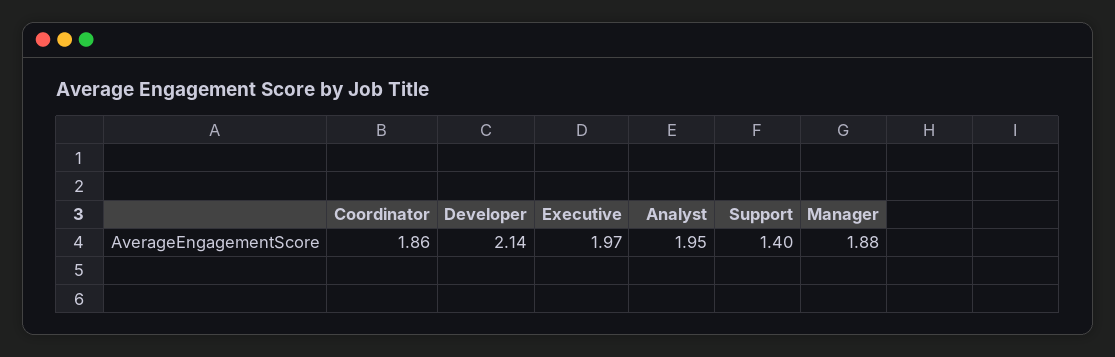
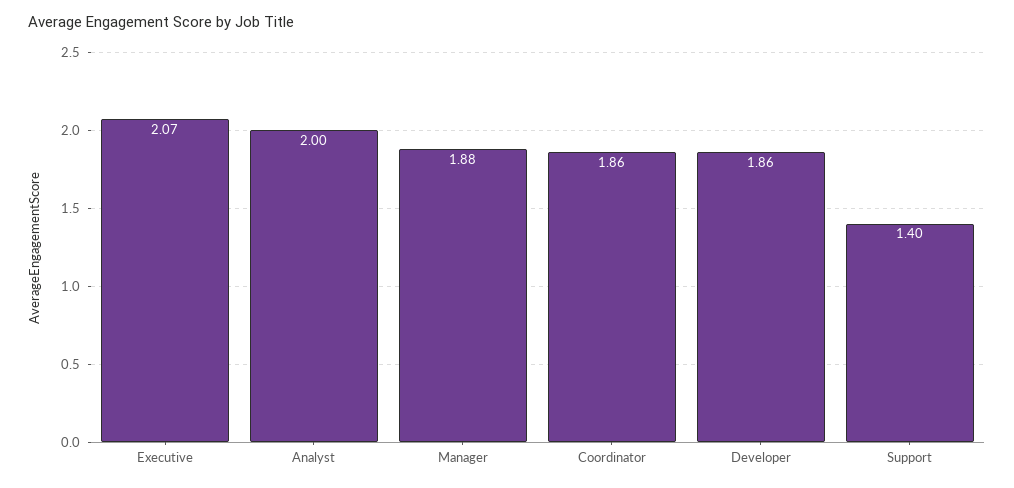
Developer: 2.14 -> 1.86
Executive: 1.97 -> 2.07
Analyst: 1.95 -> 2

